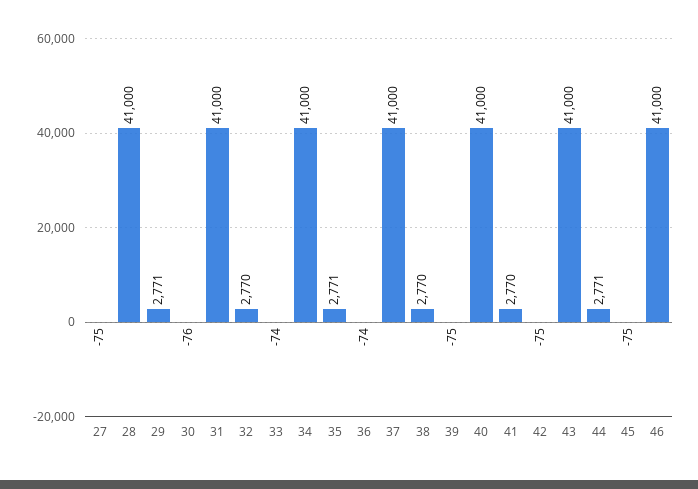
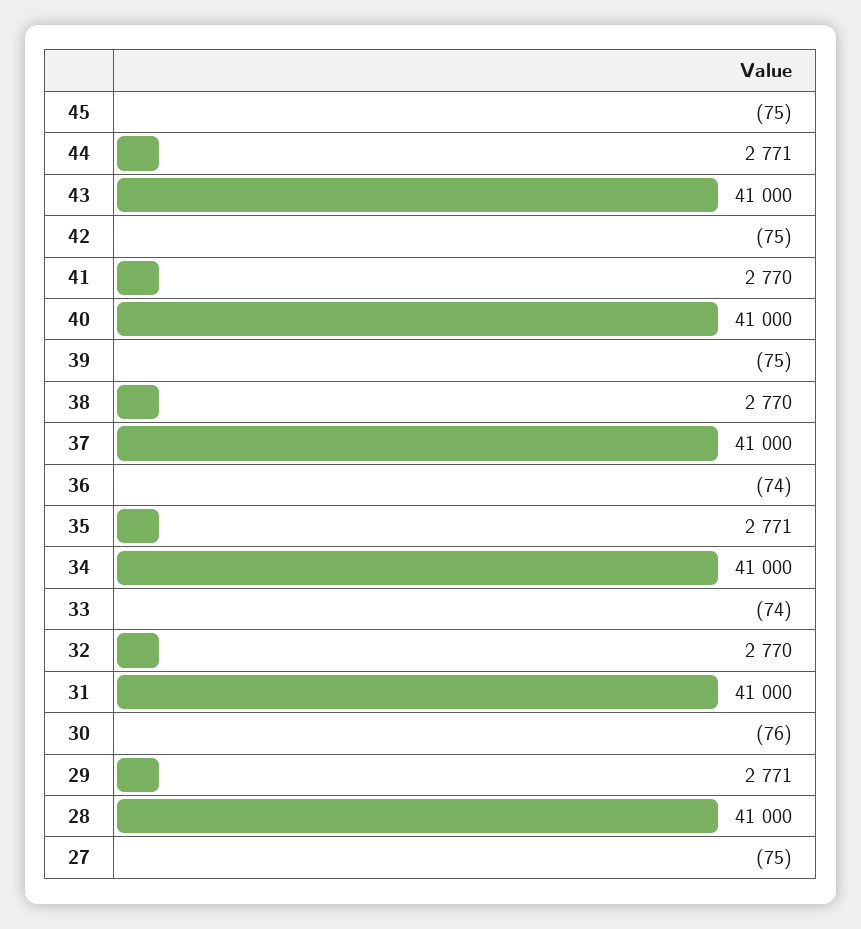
46: 41000 -> none

